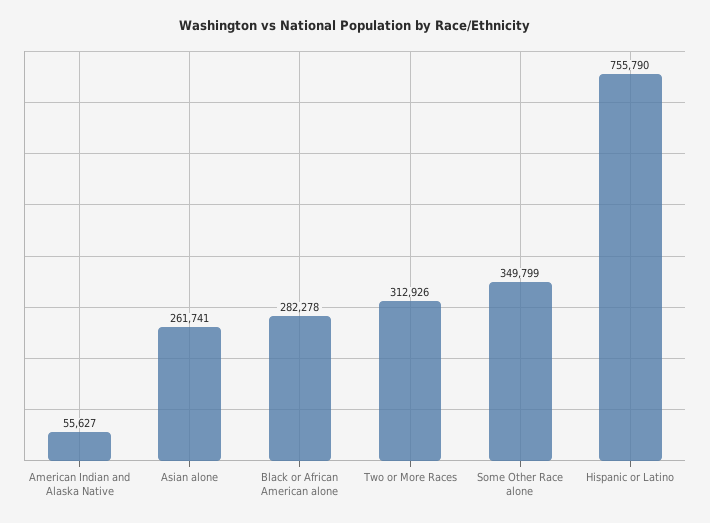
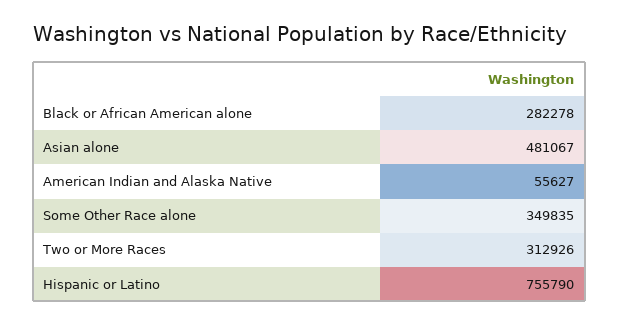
Asian alone: 261741 -> 481067
Some Other Race alone: 349799 -> 349835

